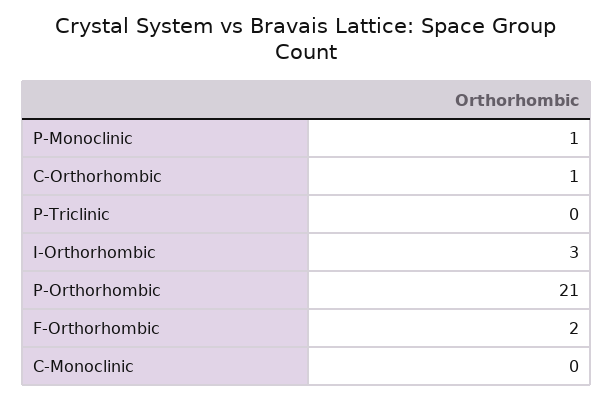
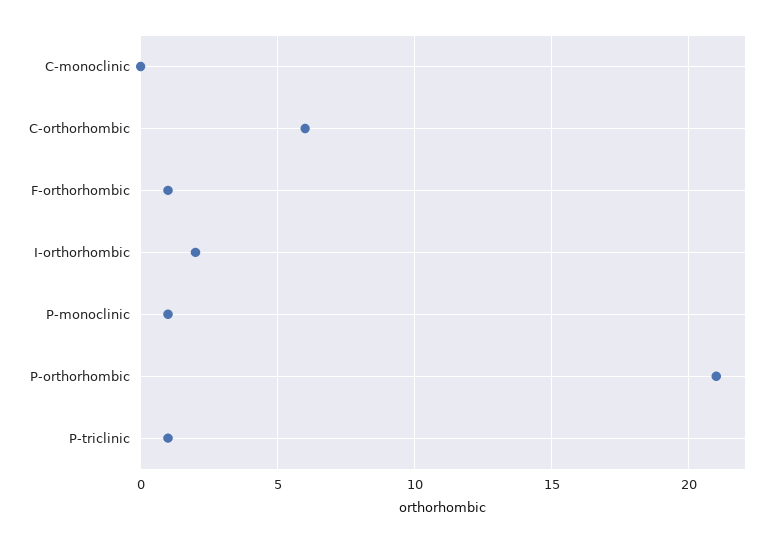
C-Orthorhombic: 1 -> 6
P-Triclinic: 0 -> 1
I-Orthorhombic: 3 -> 2
F-Orthorhombic: 2 -> 1

